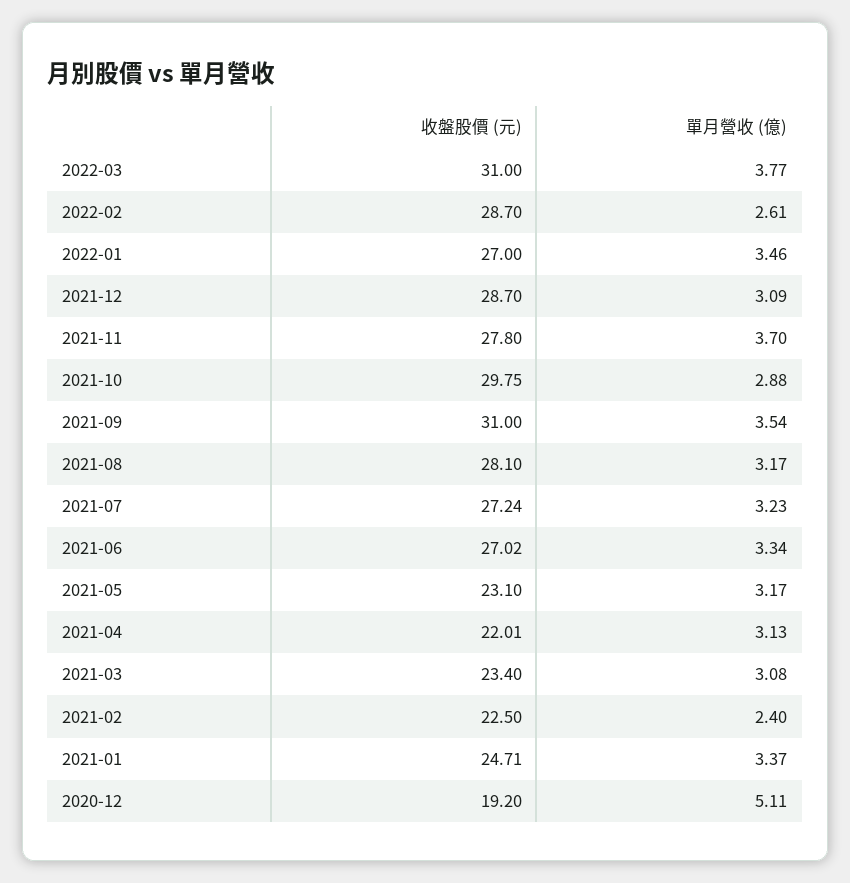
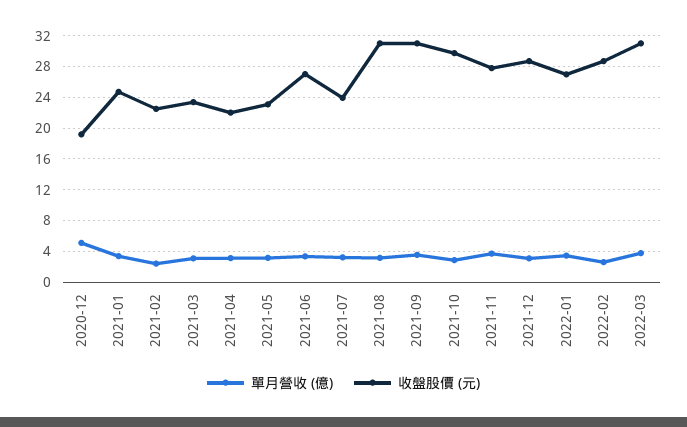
收盤股價 (元), 2021-08: 28.1 -> 31
收盤股價 (元), 2021-07: 27.24 -> 24

